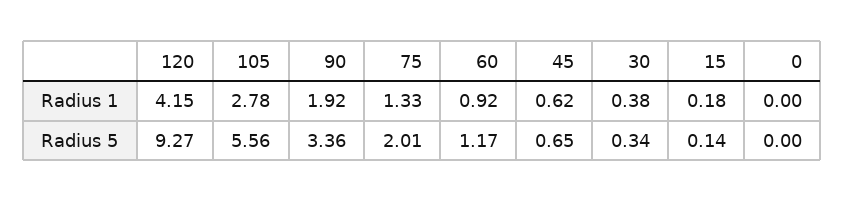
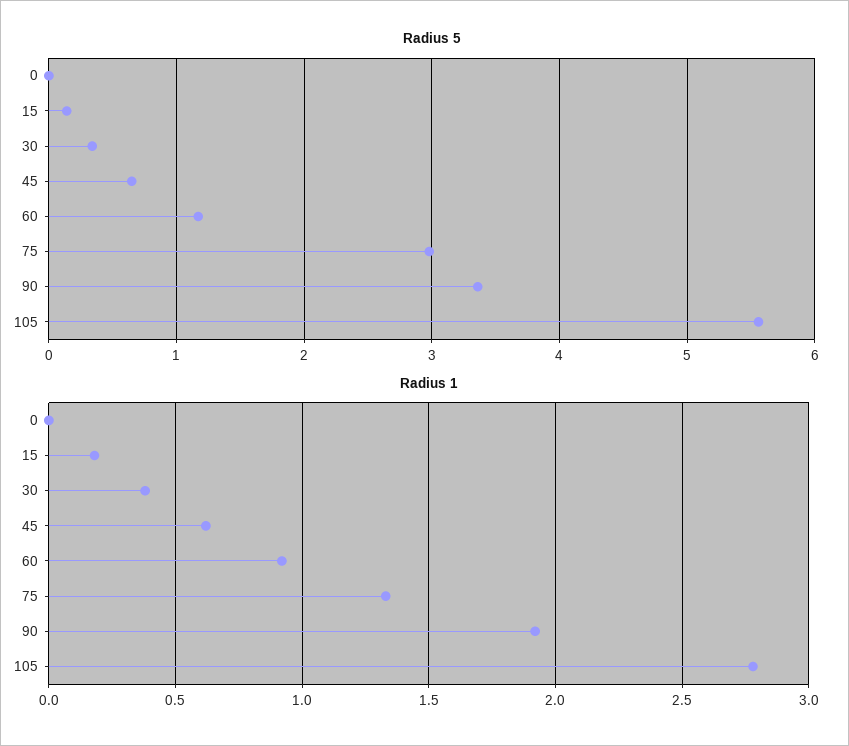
Radius 1, 120: 4.15 -> none
Radius 5, 120: 9.27 -> none
Radius 5, 75: 2.01 -> 3

